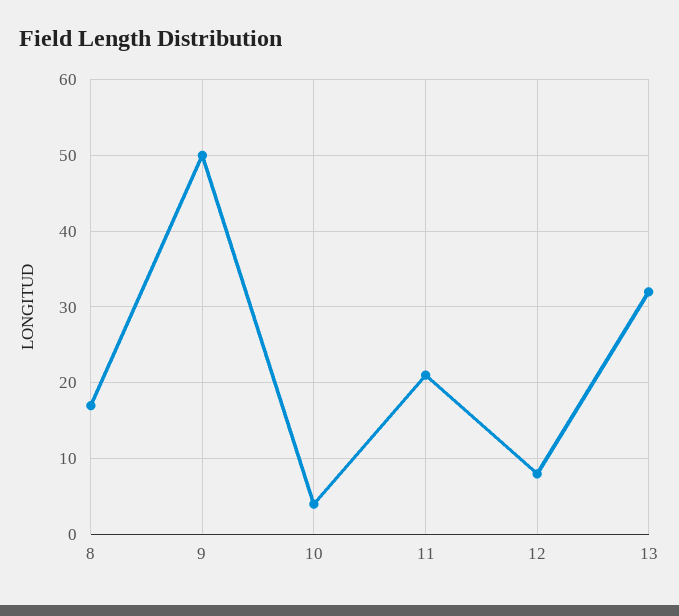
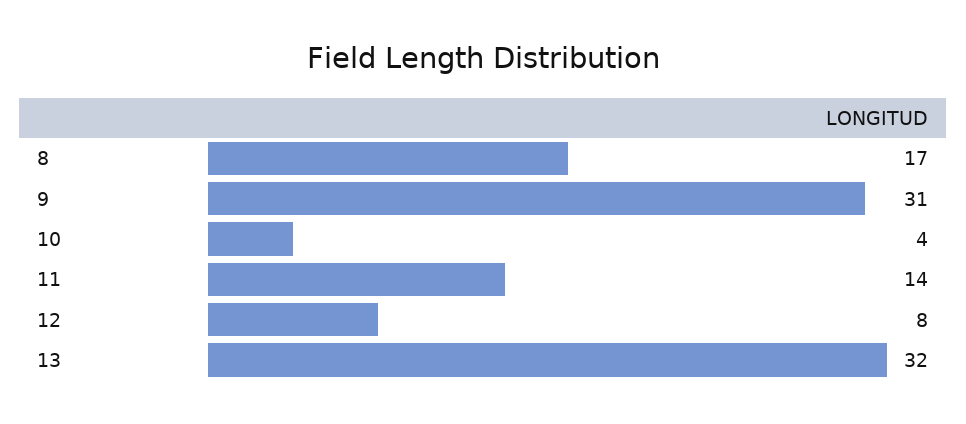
9: 50 -> 31
11: 21 -> 14

